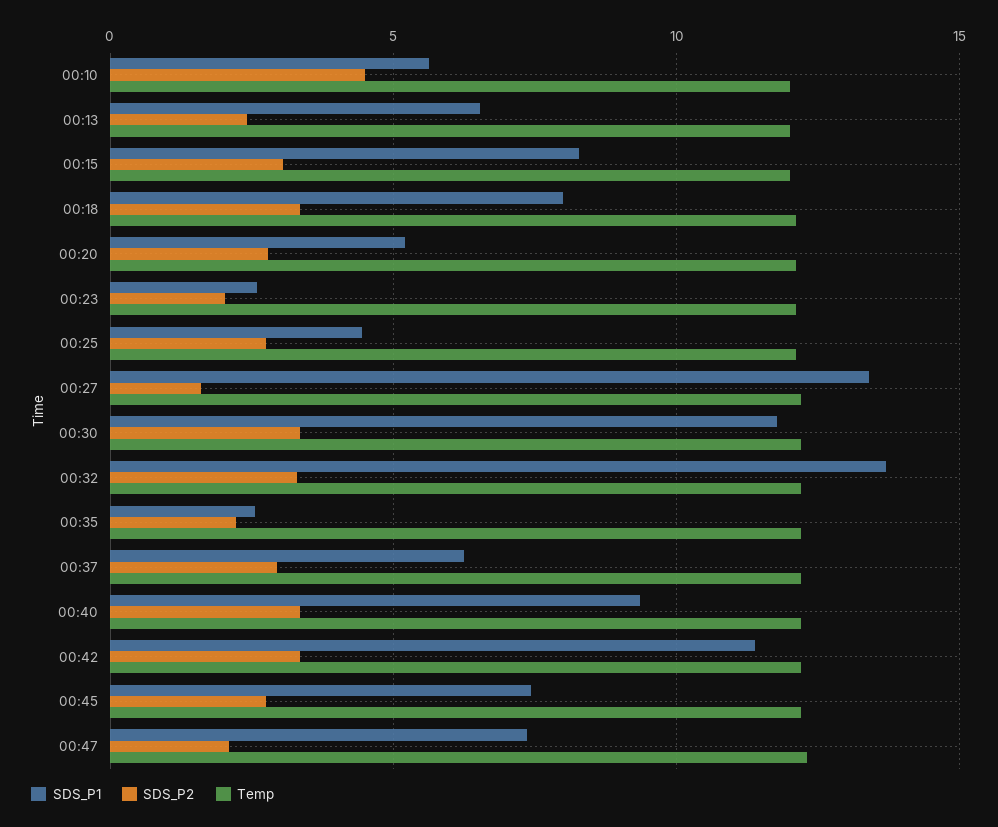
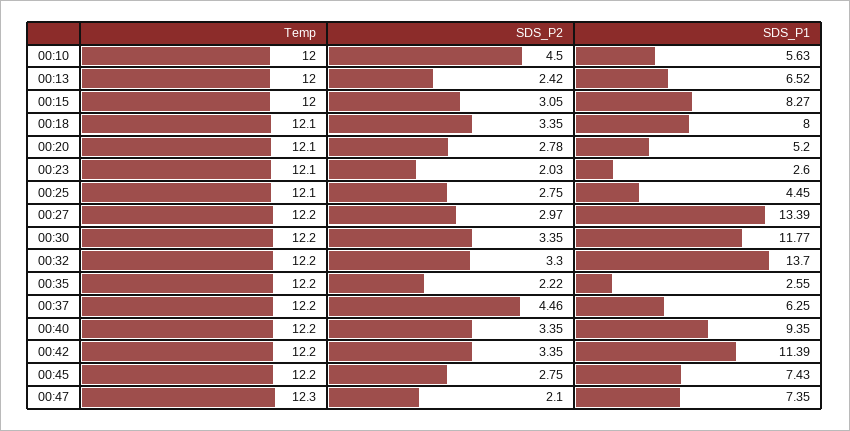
SDS_P2, 00:27: 1.5 -> 2.97
SDS_P2, 00:37: 3 -> 4.46

